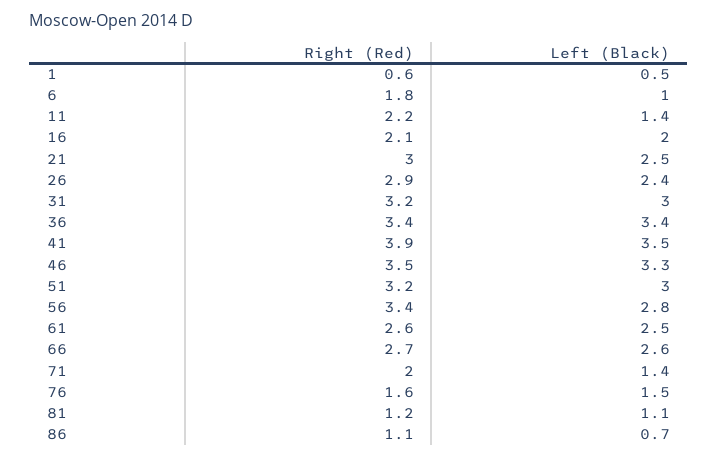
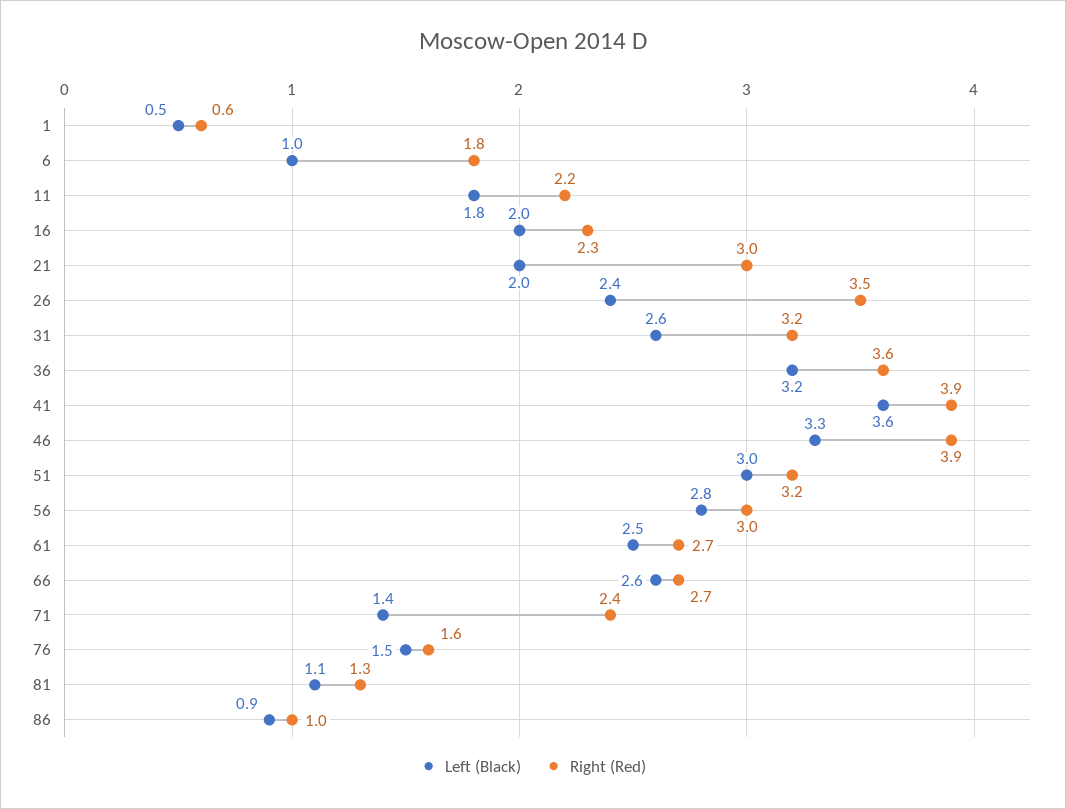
Left (Black), 11: 1.4 -> 1.8
Right (Red), 16: 2.1 -> 2.3
Left (Black), 21: 2.5 -> 2
Right (Red), 26: 2.9 -> 3.5
Left (Black), 31: 3 -> 2.6
Right (Red), 36: 3.4 -> 3.6
Left (Black), 36: 3.4 -> 3.2
Left (Black), 41: 3.5 -> 3.6
Right (Red), 46: 3.5 -> 3.9
Right (Red), 56: 3.4 -> 3
Right (Red), 61: 2.6 -> 2.7
Right (Red), 71: 2 -> 2.4
Right (Red), 81: 1.2 -> 1.3
Right (Red), 86: 1.1 -> 1
Left (Black), 86: 0.7 -> 0.9

